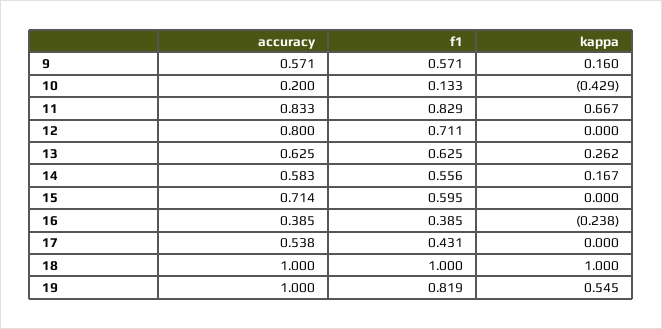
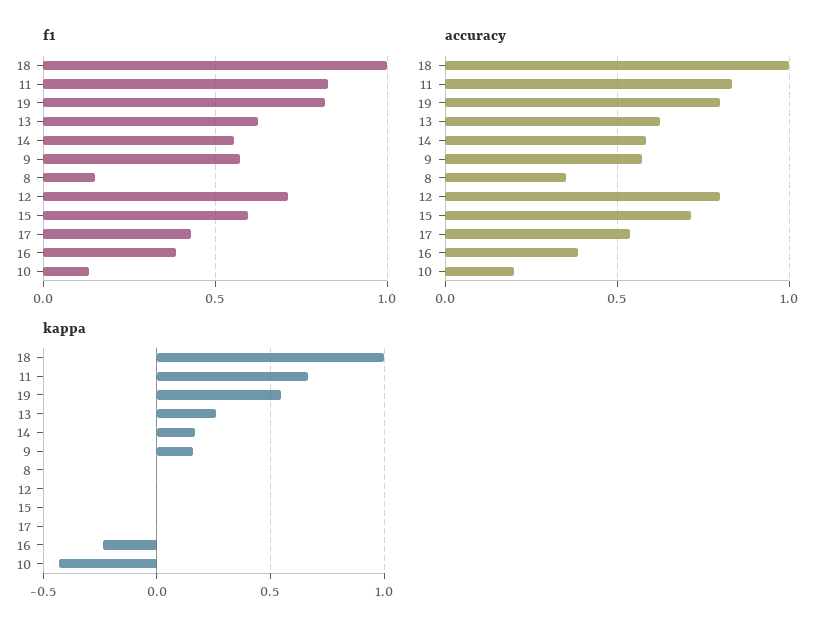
accuracy, 19: 1 -> 0.8
f1, 8: none -> 0.15
accuracy, 8: none -> 0.35
kappa, 8: none -> 0

